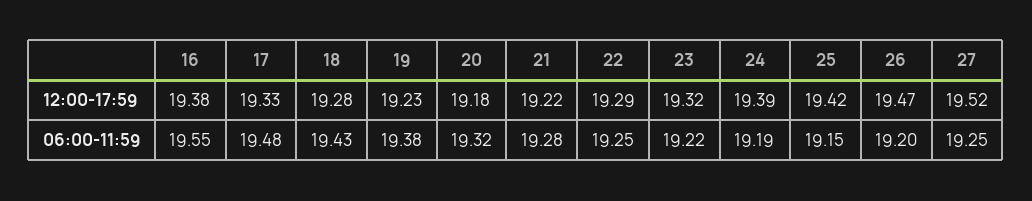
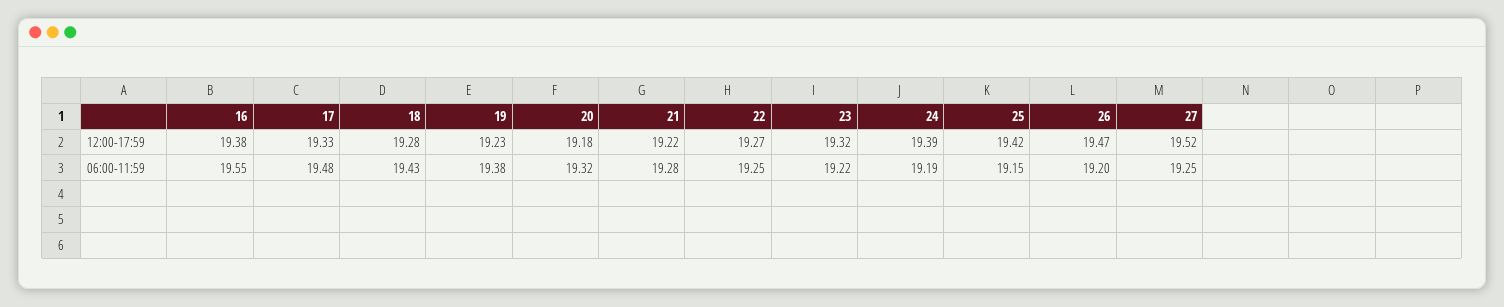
22, 12:00-17:59: 19.29 -> 19.27

